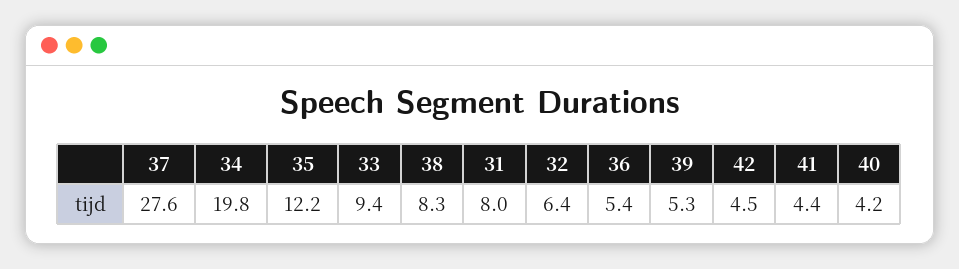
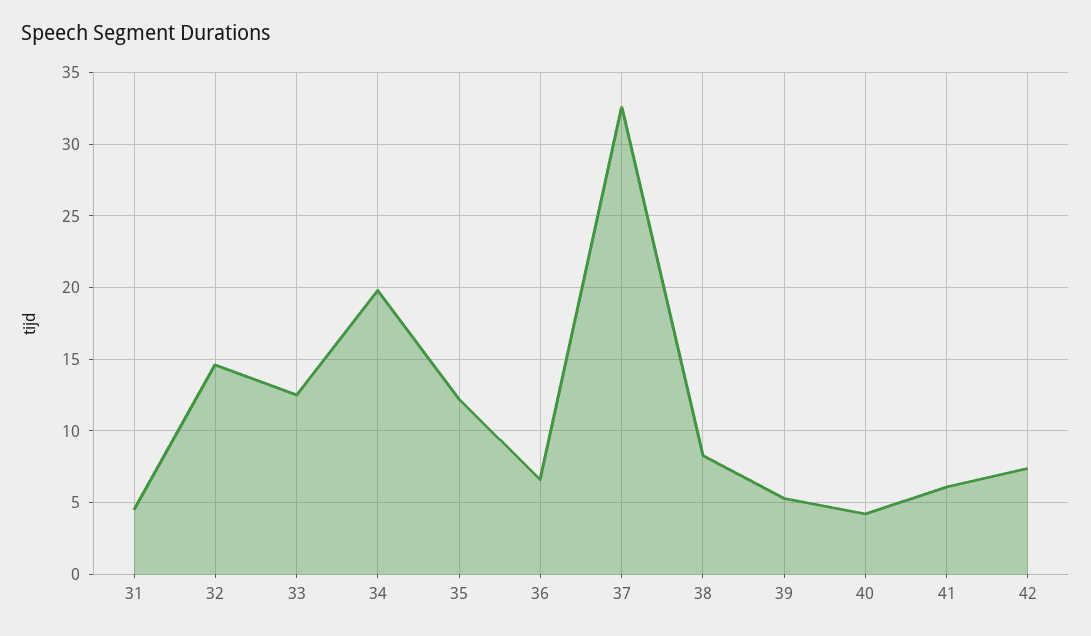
37: 27.6 -> 32.5
33: 9.4 -> 12.5
31: 8 -> 4.5
32: 6.4 -> 14.5
36: 5.4 -> 6.5
42: 4.5 -> 7.5
41: 4.4 -> 6

